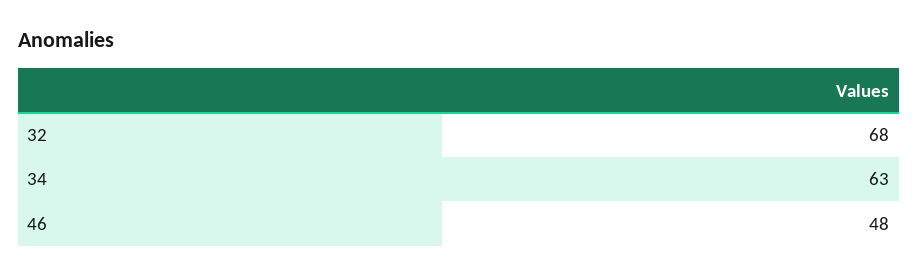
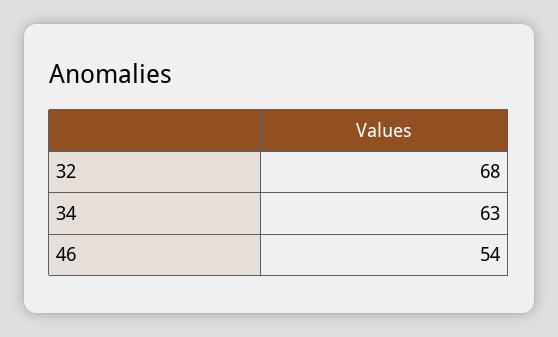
46: 48 -> 54

